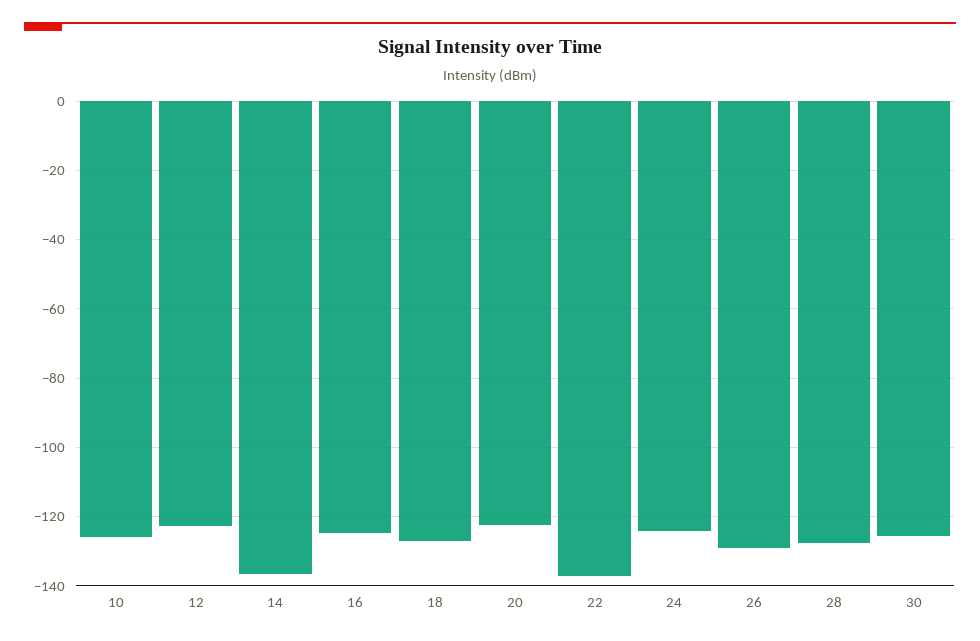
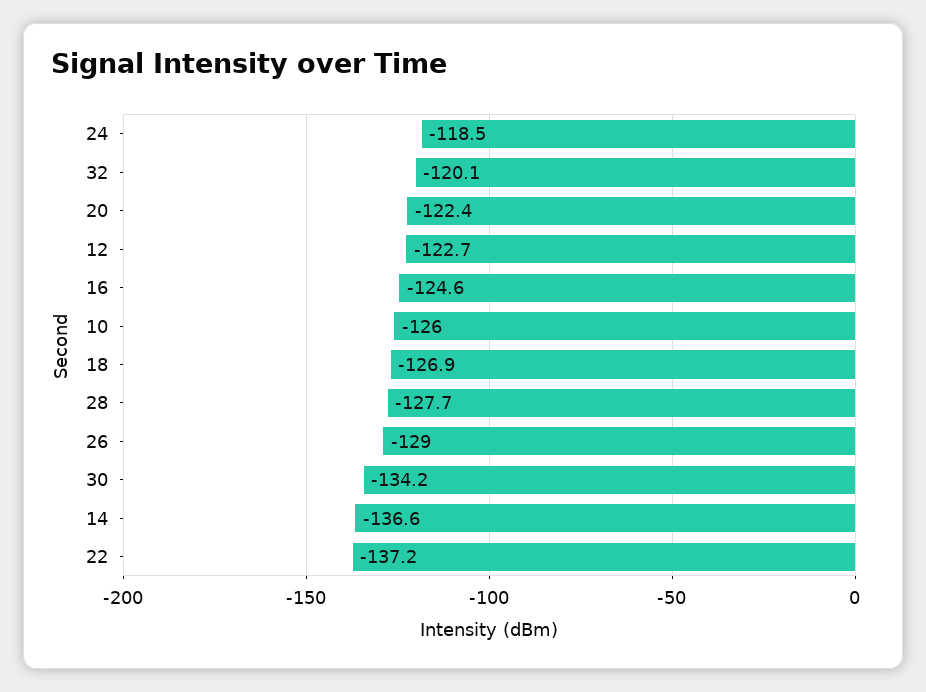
24: -124 -> -118.5
30: -126 -> -134.2
32: none -> -120.1

